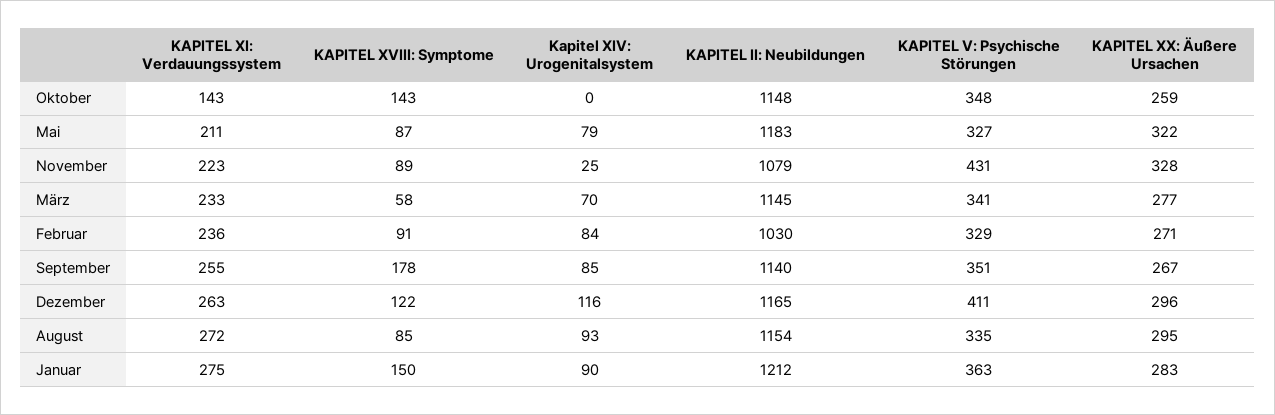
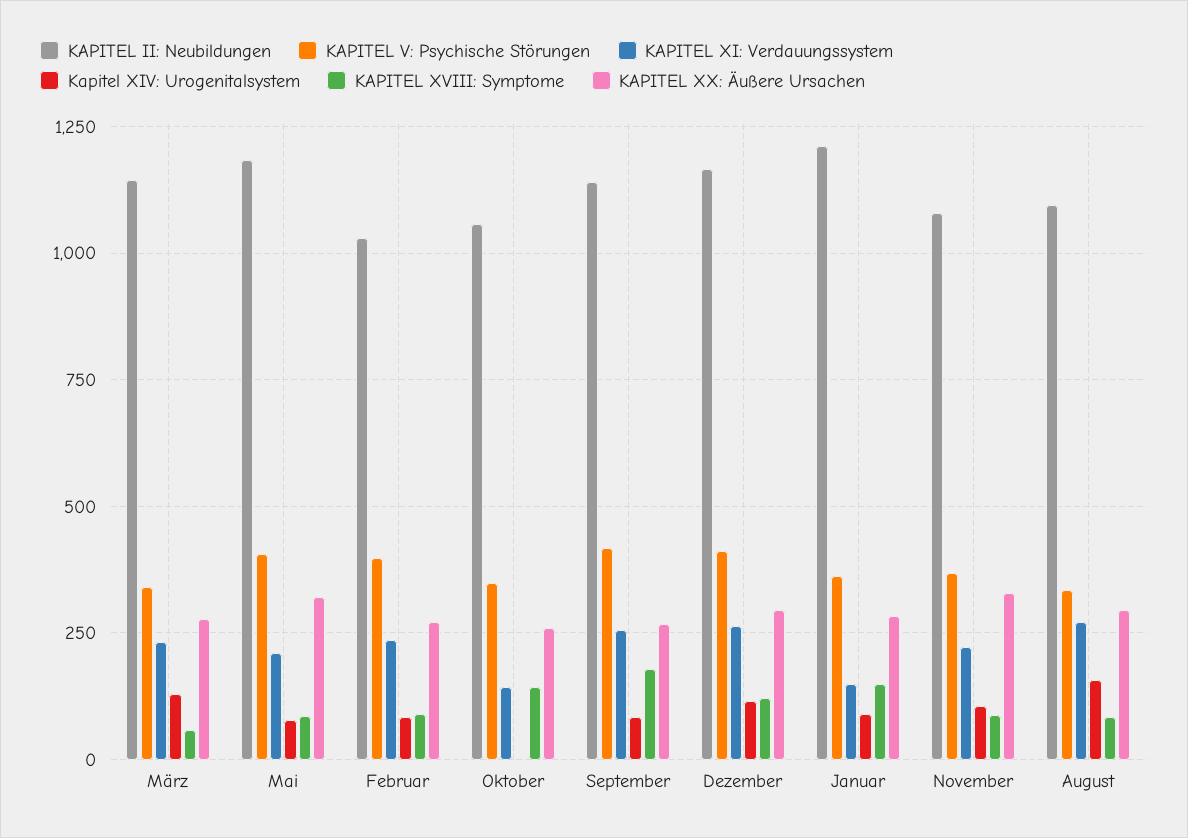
KAPITEL II: Neubildungen, Oktober: 1148 -> 1050
KAPITEL V: Psychische Störungen, Mai: 327 -> 400
Kapitel XIV: Urogenitalsystem, November: 25 -> 100
KAPITEL V: Psychische Störungen, November: 431 -> 375
Kapitel XIV: Urogenitalsystem, März: 70 -> 125
KAPITEL V: Psychische Störungen, Februar: 329 -> 400
KAPITEL V: Psychische Störungen, September: 351 -> 425
Kapitel XIV: Urogenitalsystem, August: 93 -> 150
KAPITEL II: Neubildungen, August: 1154 -> 1100
KAPITEL XI: Verdauungssystem, Januar: 275 -> 150

